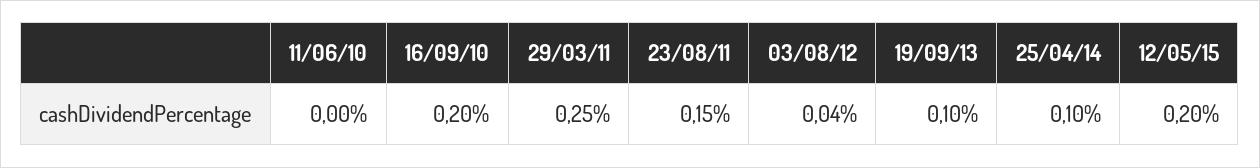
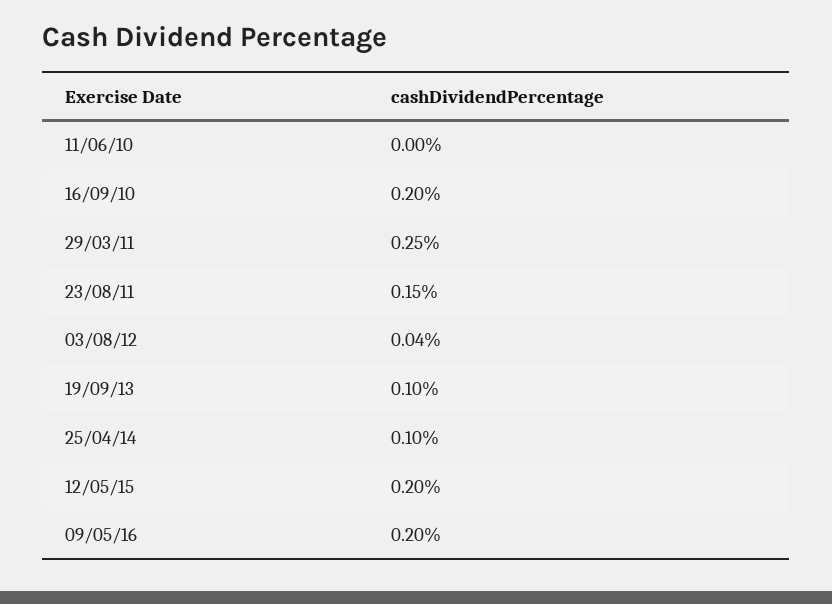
09/05/16: none -> 0.2

